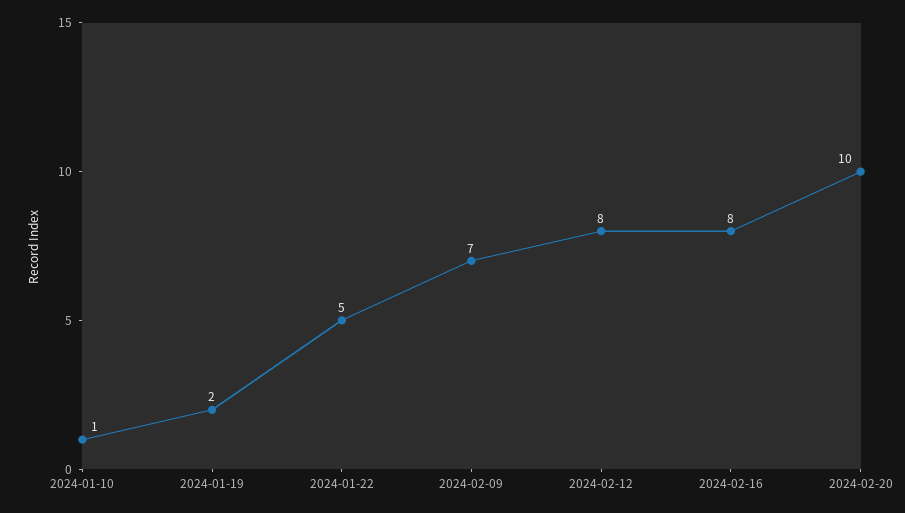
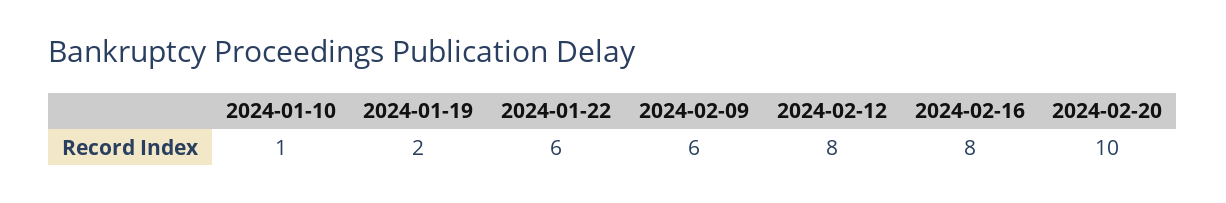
2024-01-22: 5 -> 6
2024-02-09: 7 -> 6

